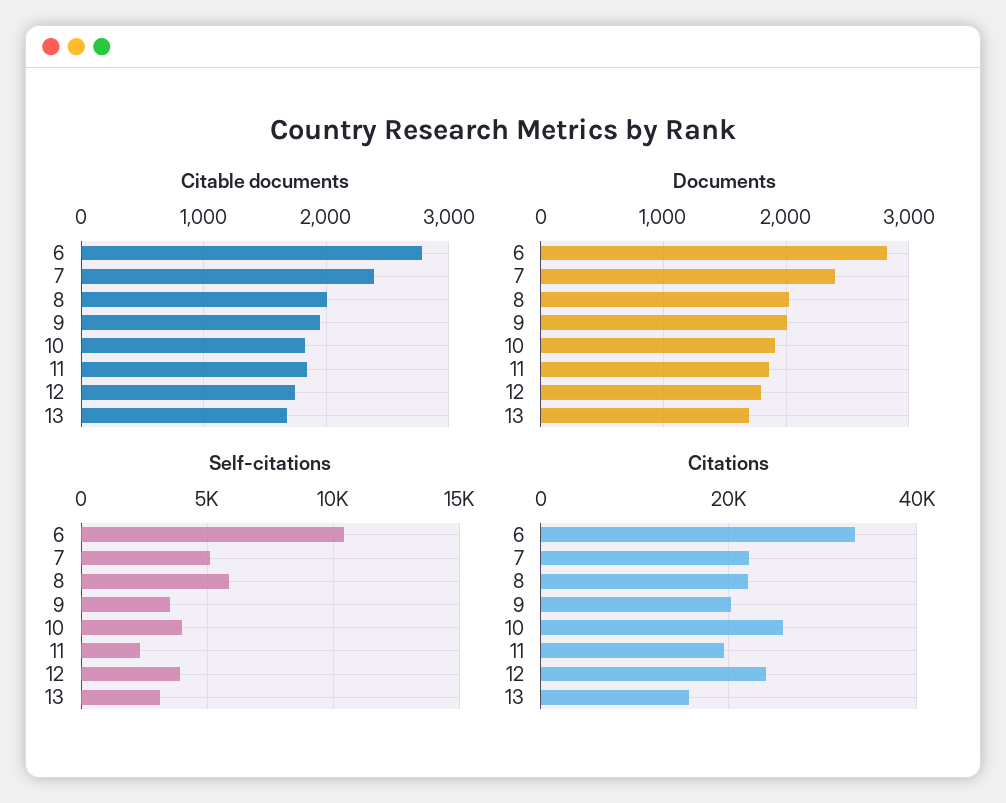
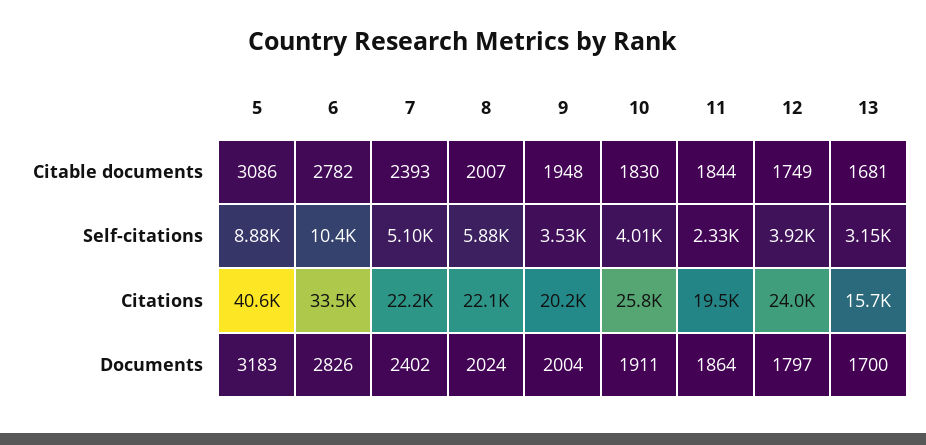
Citable documents, 5: none -> 3086
Self-citations, 5: none -> 8880
Citations, 5: none -> 40600
Documents, 5: none -> 3183

